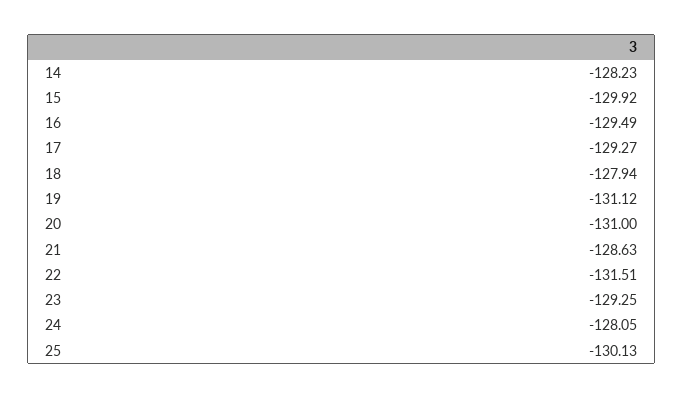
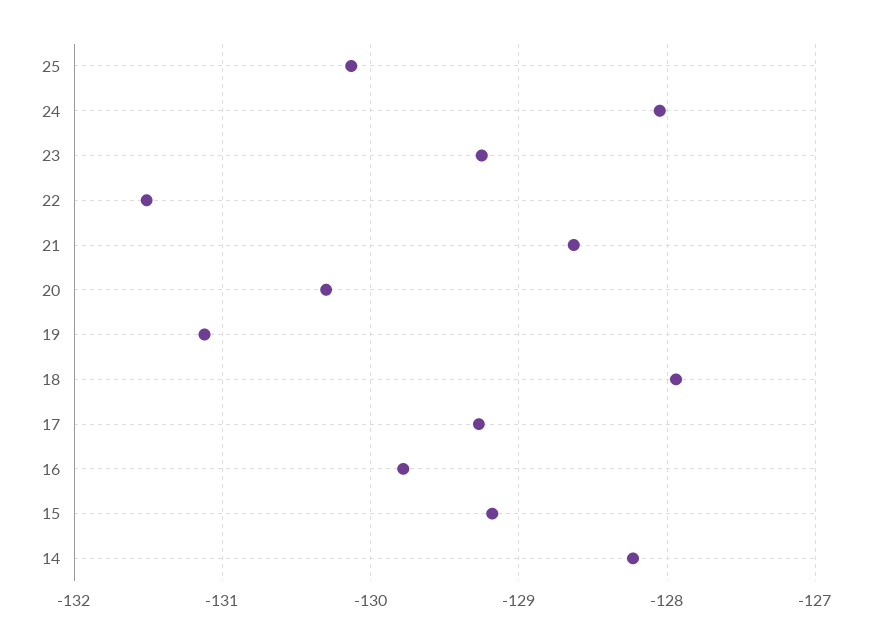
15: -129.92 -> -129.2
16: -129.49 -> -129.8
20: -131 -> -130.3

